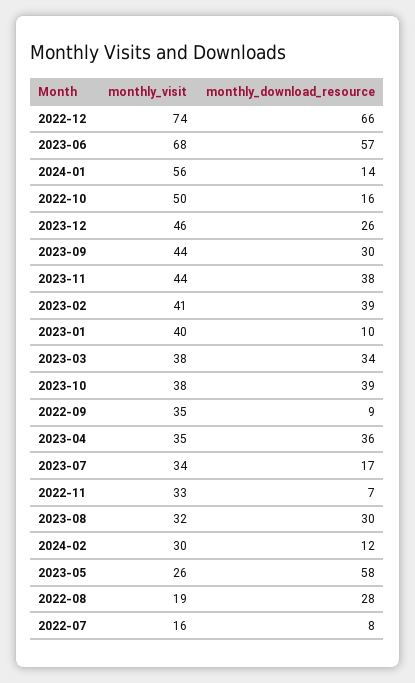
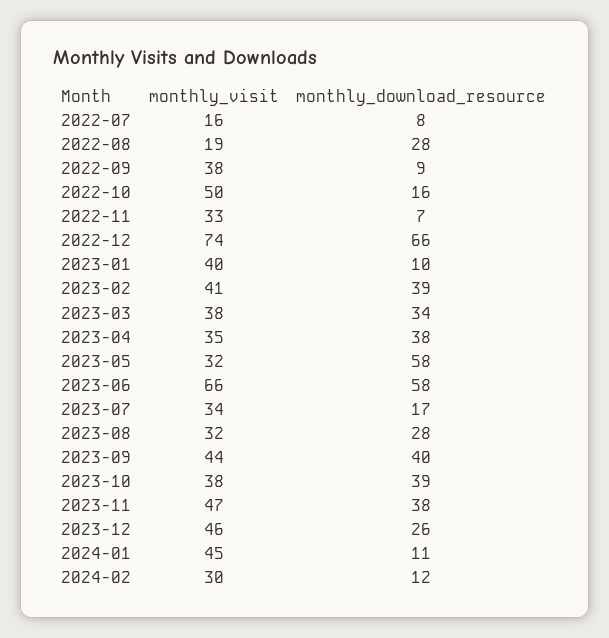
monthly_visit, 2023-06: 68 -> 66
monthly_download_resource, 2023-06: 57 -> 58
monthly_visit, 2024-01: 56 -> 45
monthly_download_resource, 2024-01: 14 -> 11
monthly_download_resource, 2023-09: 30 -> 40
monthly_visit, 2023-11: 44 -> 47
monthly_visit, 2022-09: 35 -> 38
monthly_download_resource, 2023-04: 36 -> 38
monthly_download_resource, 2023-08: 30 -> 28
monthly_visit, 2023-05: 26 -> 32

